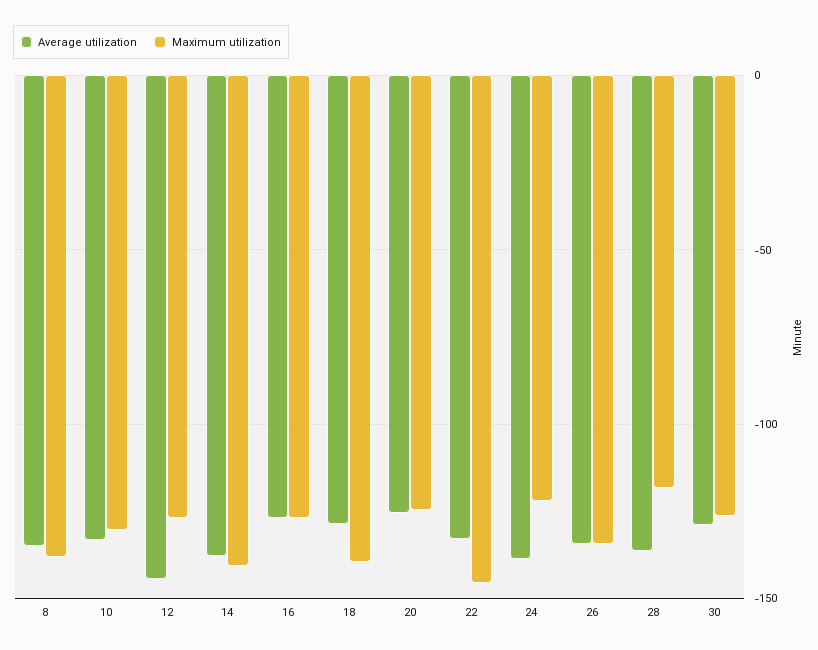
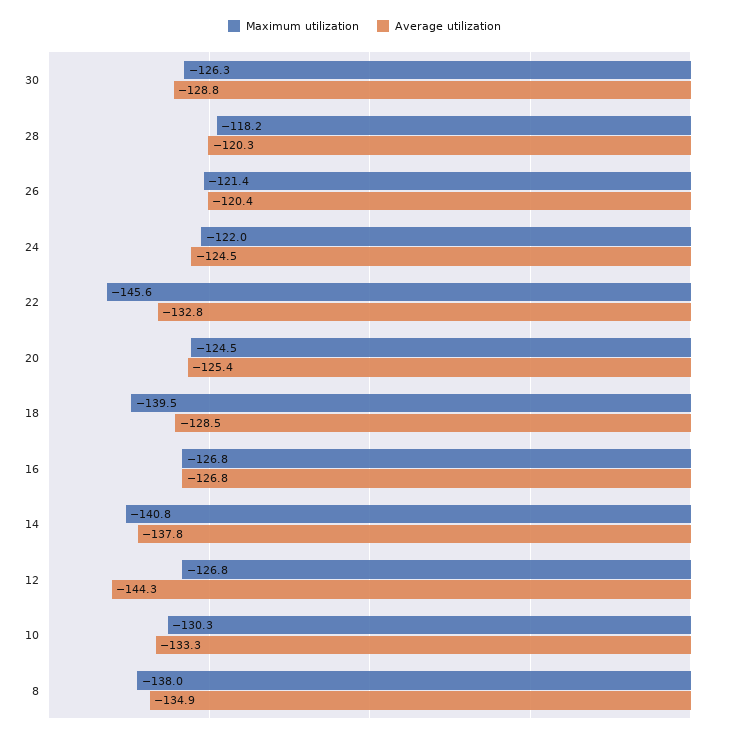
Average utilization, 24: -140 -> -124.5
Average utilization, 26: -135 -> -120.4
Maximum utilization, 26: -135 -> -121.4
Average utilization, 28: -135 -> -120.3

